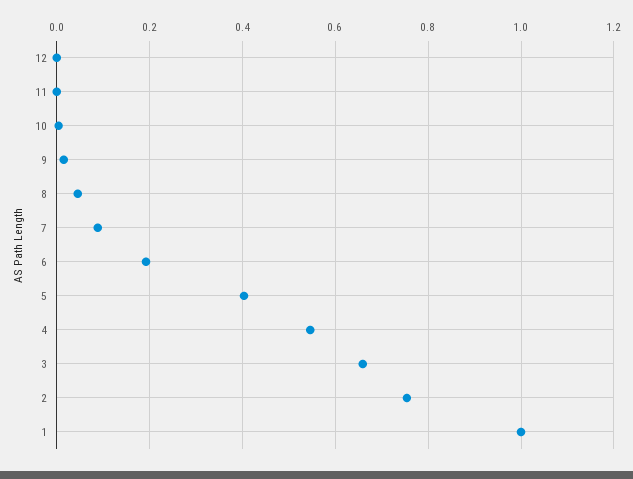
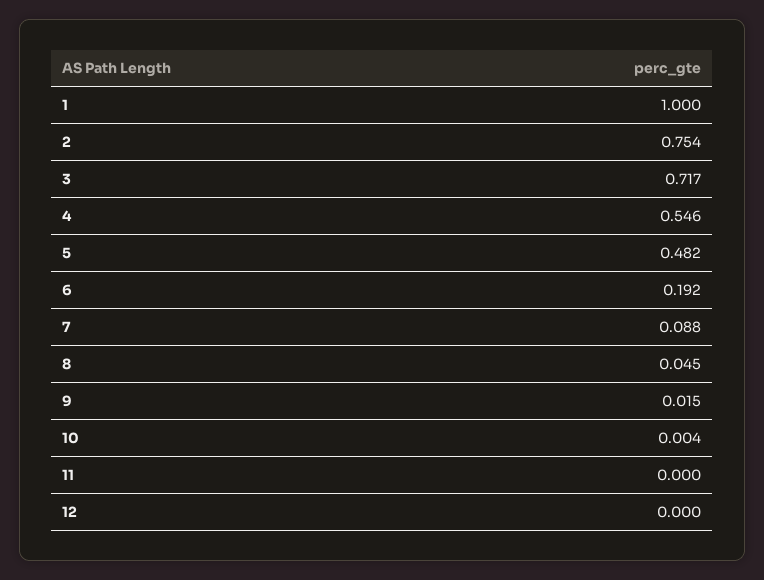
5: 0.4 -> 0.482
3: 0.66 -> 0.717

